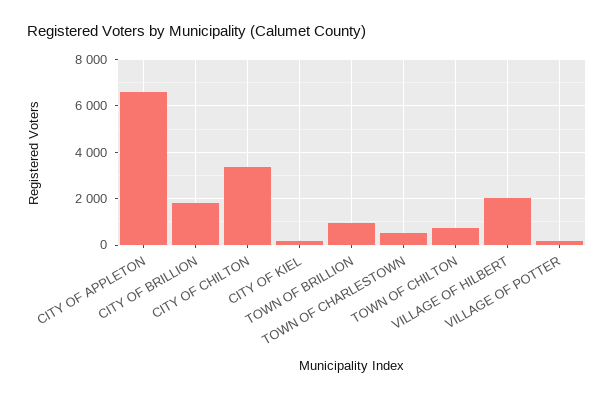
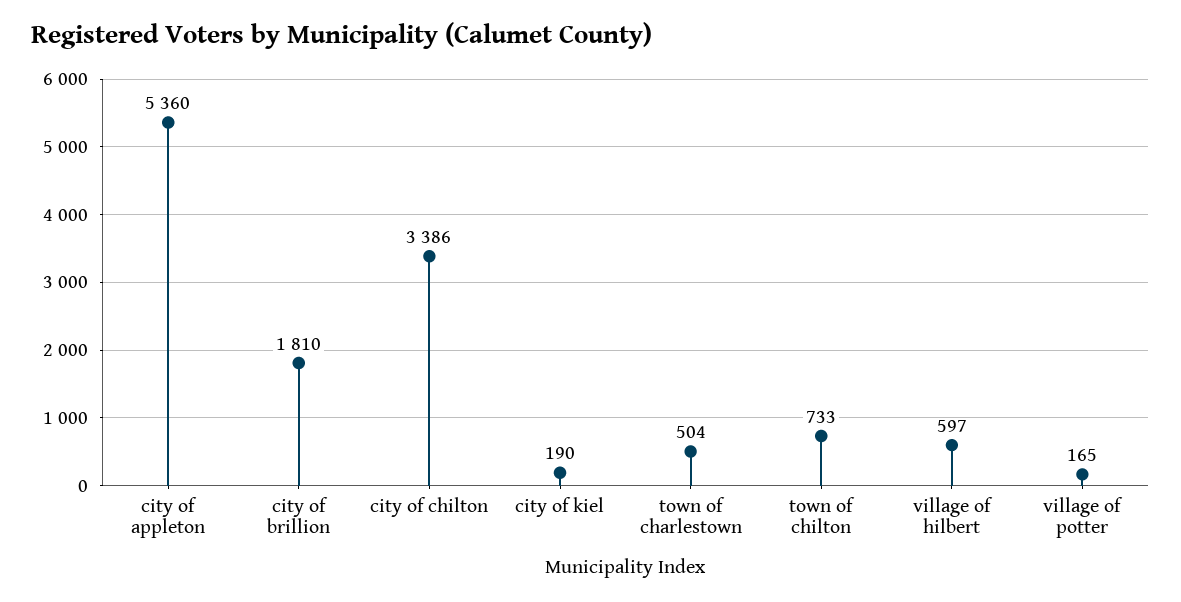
CITY OF APPLETON: 6500 -> 5360
TOWN OF BRILLION: 1000 -> none
VILLAGE OF HILBERT: 2000 -> 597

